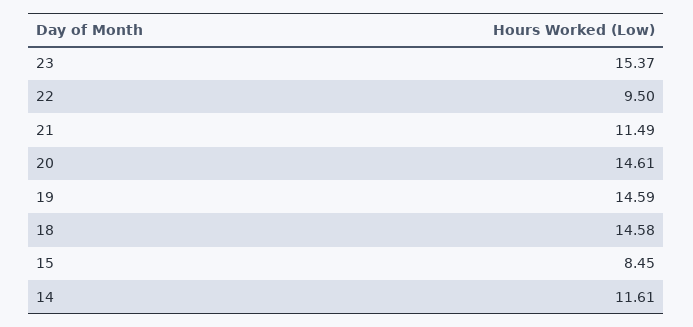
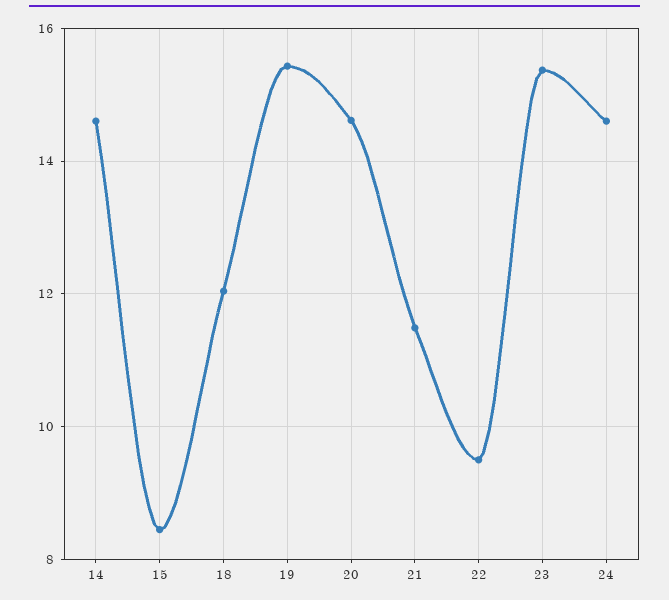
19: 14.59 -> 15.4
18: 14.58 -> 12
14: 11.61 -> 14.6
24: none -> 14.6

